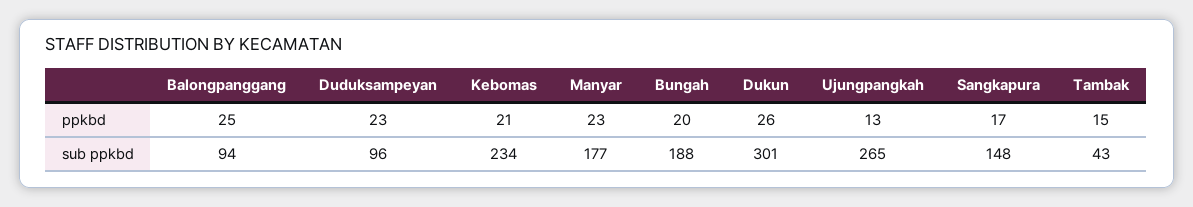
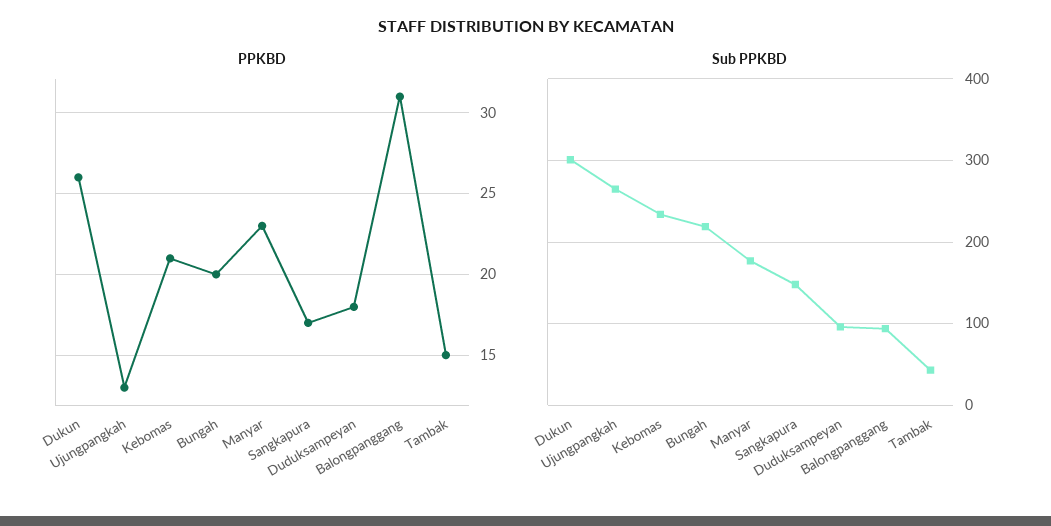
ppkbd, Balongpanggang: 25 -> 31
ppkbd, Duduksampeyan: 23 -> 18
sub ppkbd, Bungah: 188 -> 220

